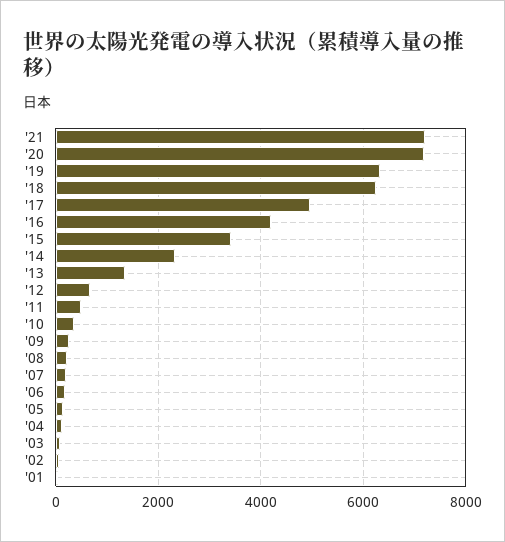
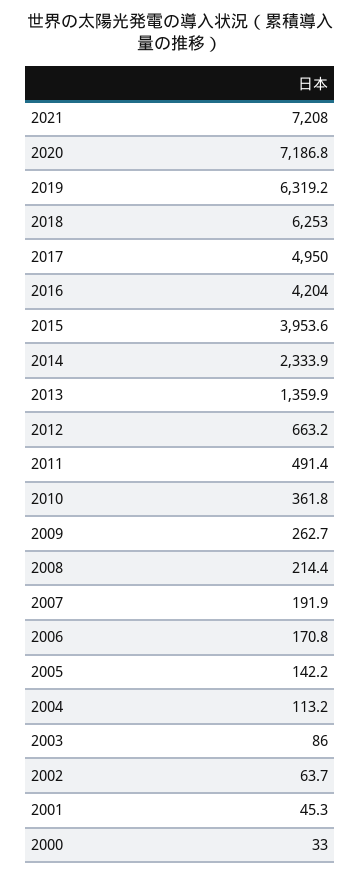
'15: 3400 -> 3953.6
2000: none -> 33

